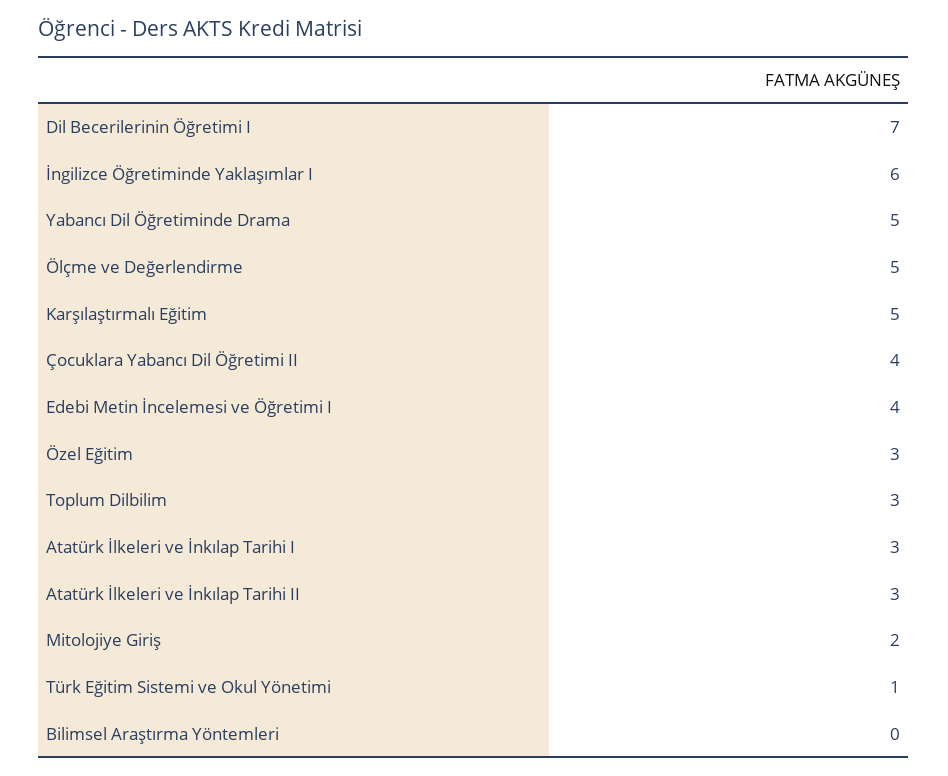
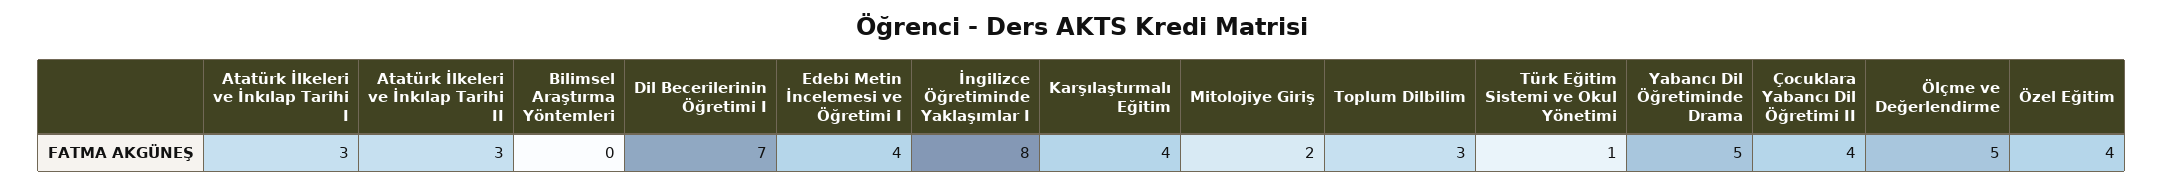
İngilizce Öğretiminde Yaklaşımlar I: 6 -> 8
Karşılaştırmalı Eğitim: 5 -> 4
Özel Eğitim: 3 -> 4

